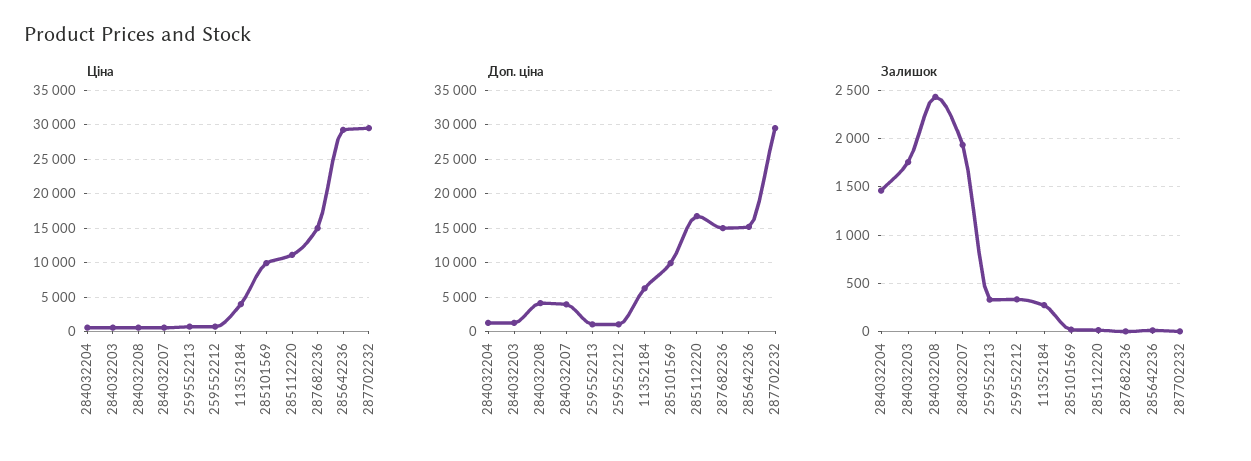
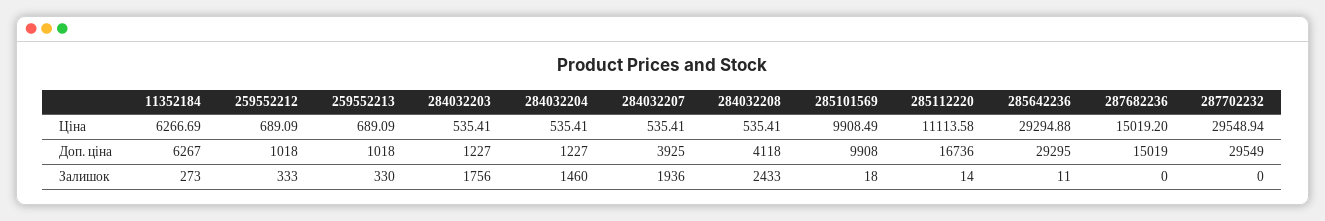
Ціна, 11352184: 4000 -> 6266.69
Доп. ціна, 285642236: 15000 -> 29295

